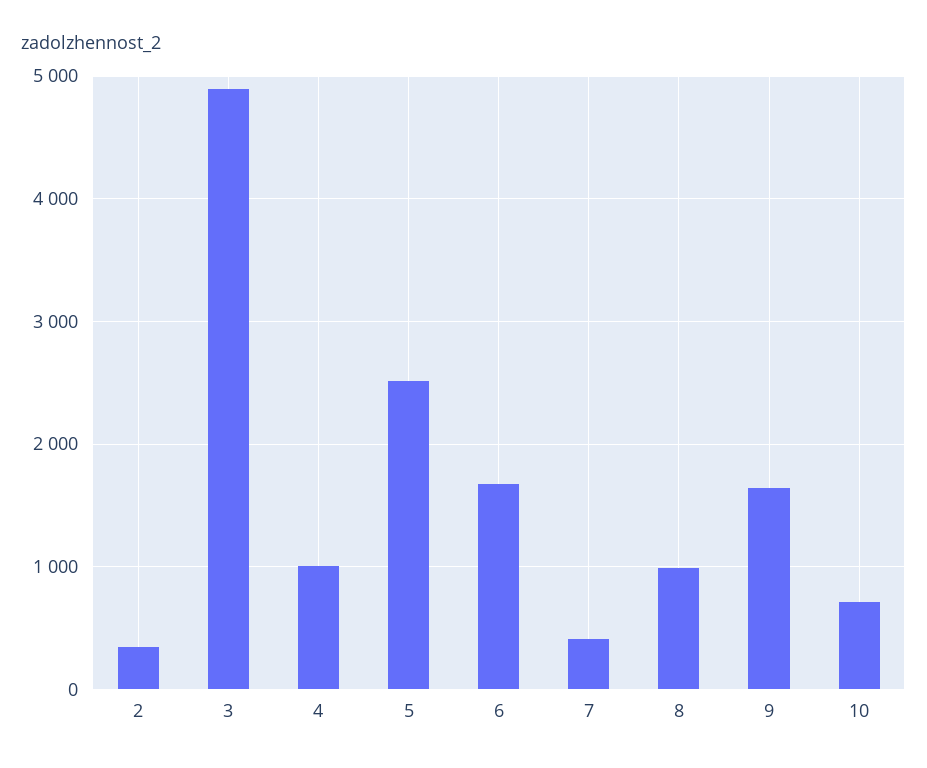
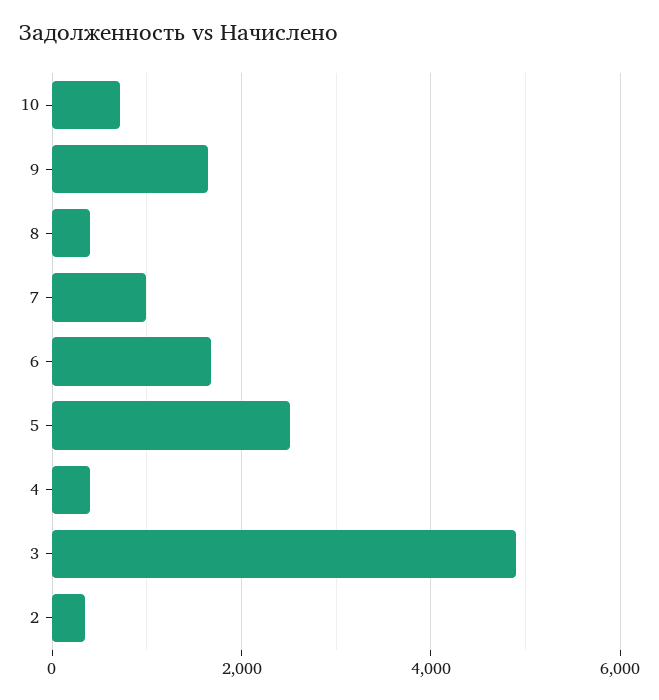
4: 1000 -> 400
7: 400 -> 1000
8: 1000 -> 400

